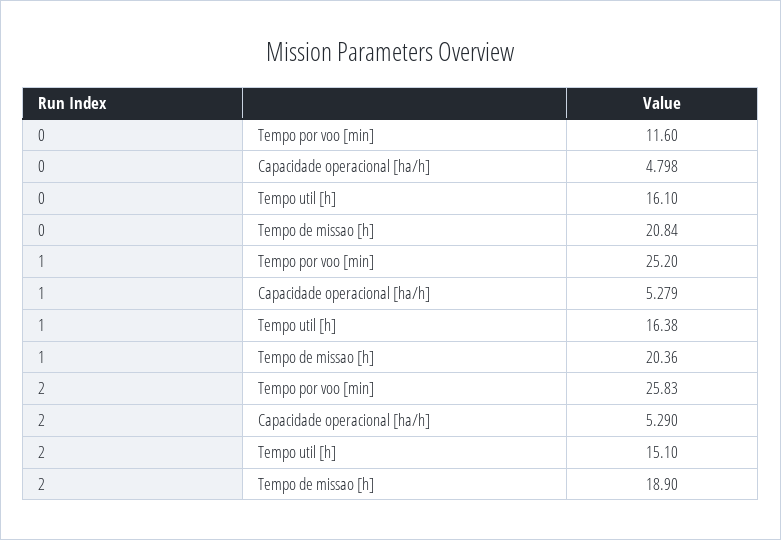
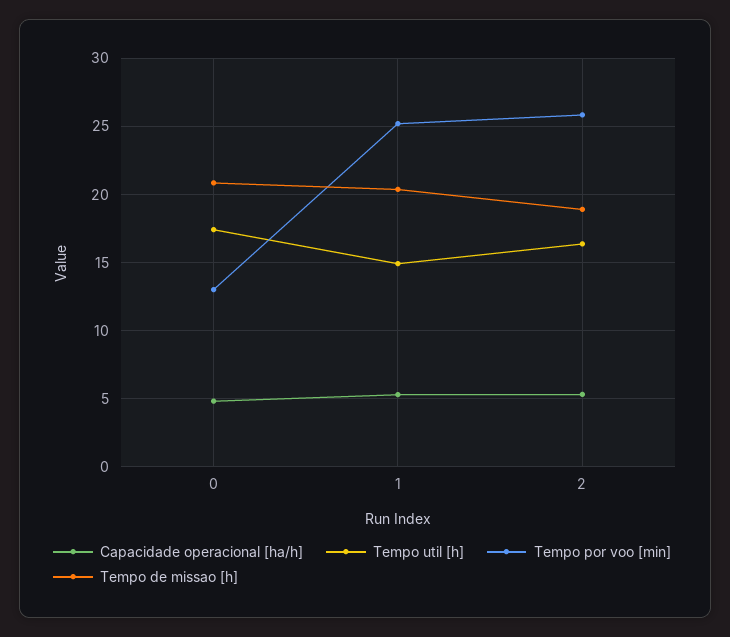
Tempo por voo [min], 0: 11.6 -> 13
Tempo util [h], 0: 16.1 -> 17.5
Tempo util [h], 1: 16.38 -> 15
Tempo util [h], 2: 15.1 -> 16.5

